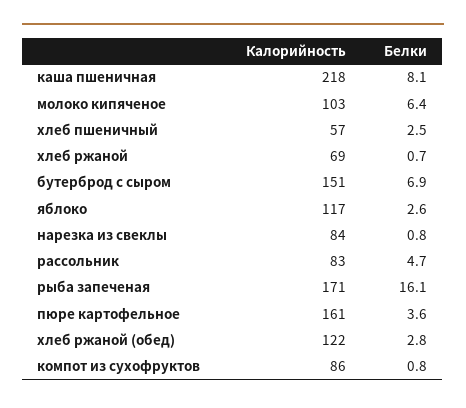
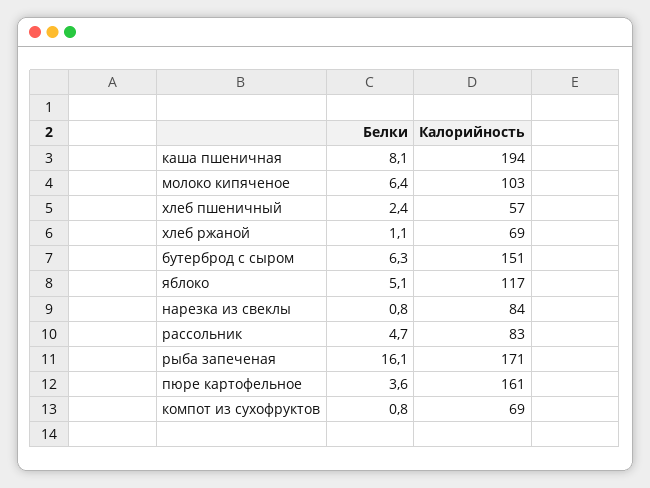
Калорийность, каша пшеничная: 218 -> 194
Белки, хлеб пшеничный: 2.5 -> 2.4
Белки, хлеб ржаной: 0.7 -> 1.1
Белки, бутерброд с сыром: 6.9 -> 6.3
Белки, яблоко: 2.6 -> 5.1
Калорийность, хлеб ржаной (обед): 122 -> none
Белки, хлеб ржаной (обед): 2.8 -> none
Калорийность, компот из сухофруктов: 86 -> 69

